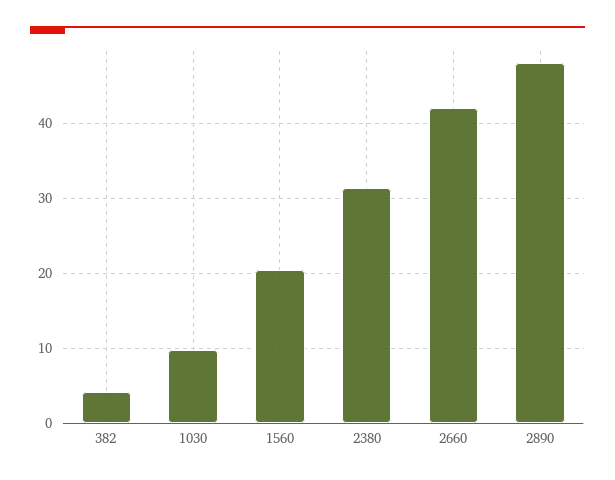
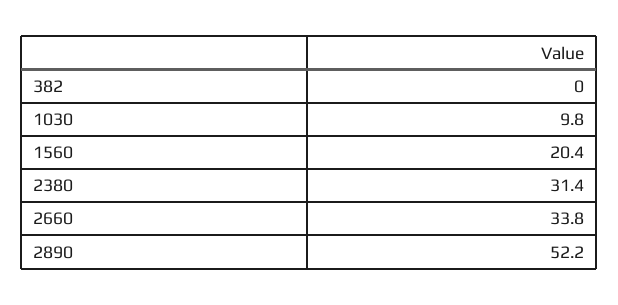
382: 4 -> 0
2660: 42 -> 33.8
2890: 48 -> 52.2

